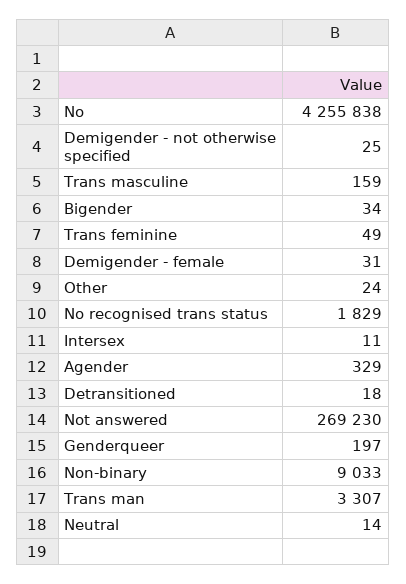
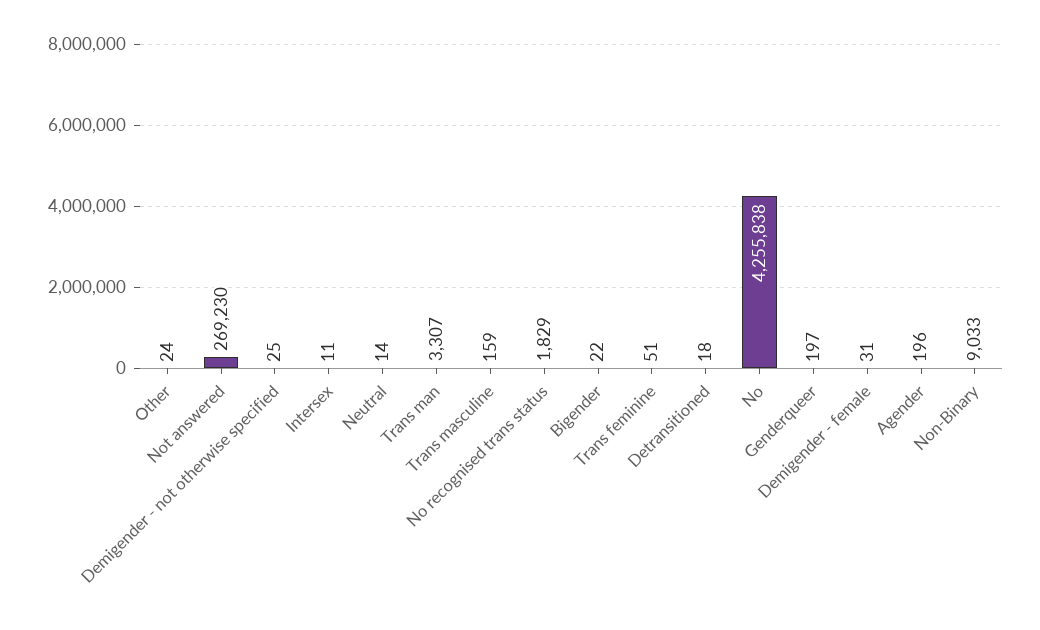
Bigender: 34 -> 22
Trans feminine: 49 -> 51
Agender: 329 -> 196

